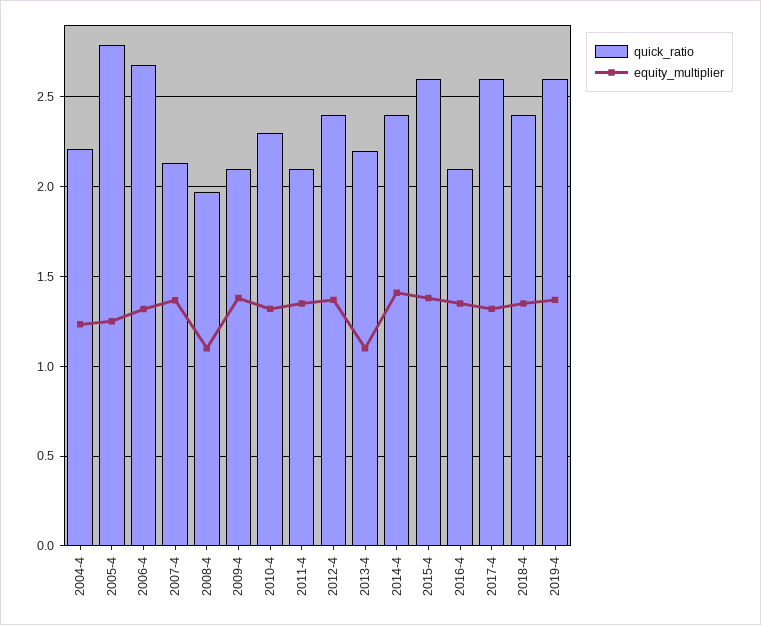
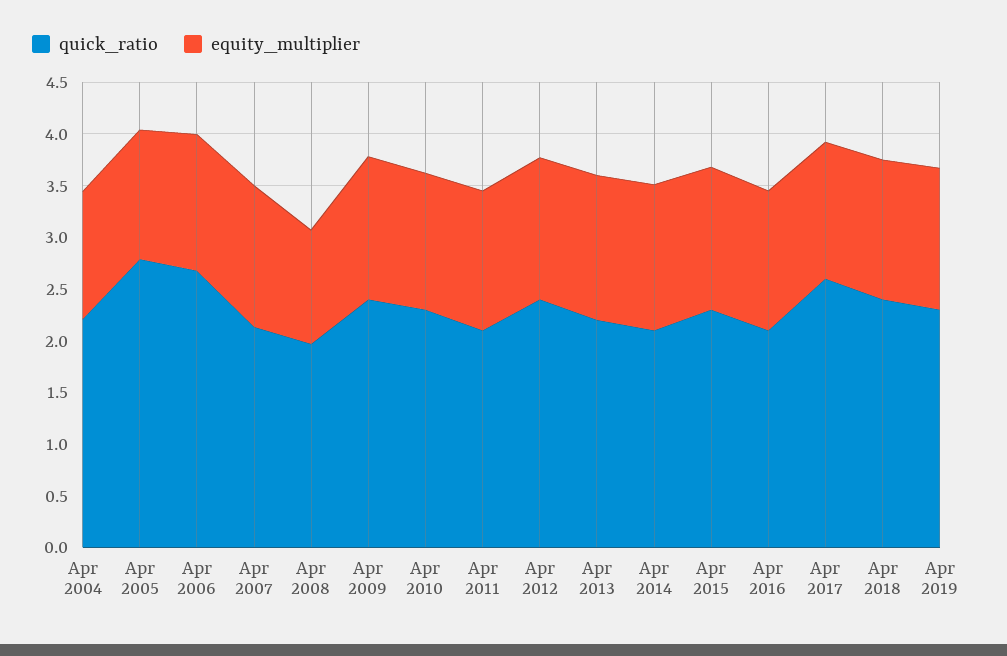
quick_ratio, 2009-4: 2.1 -> 2.4
equity_multiplier, 2013-4: 1.1 -> 1.4
quick_ratio, 2014-4: 2.4 -> 2.1
quick_ratio, 2015-4: 2.6 -> 2.3
quick_ratio, 2019-4: 2.6 -> 2.3

